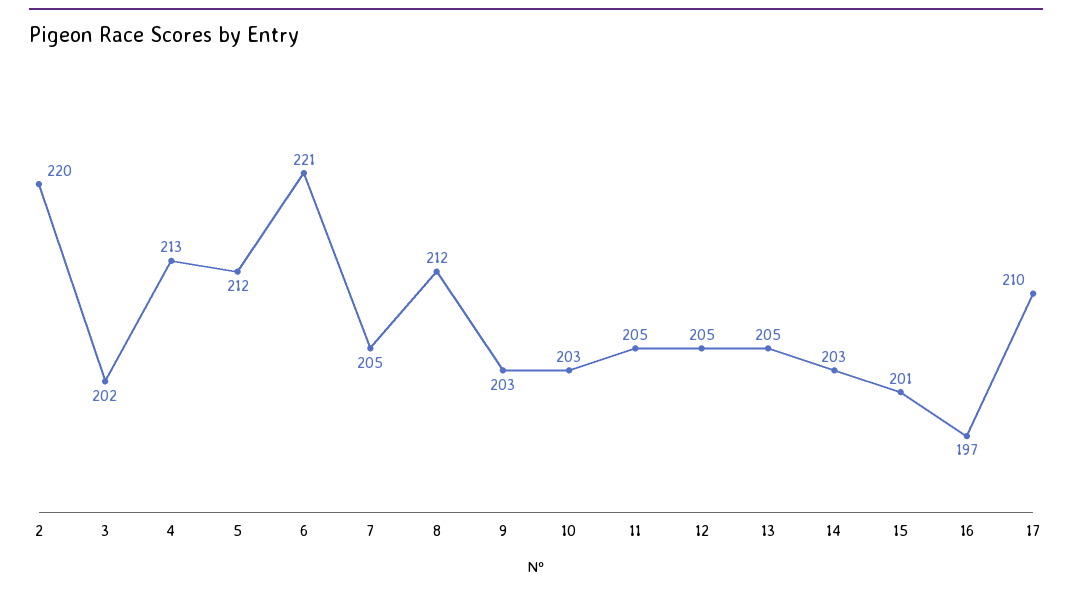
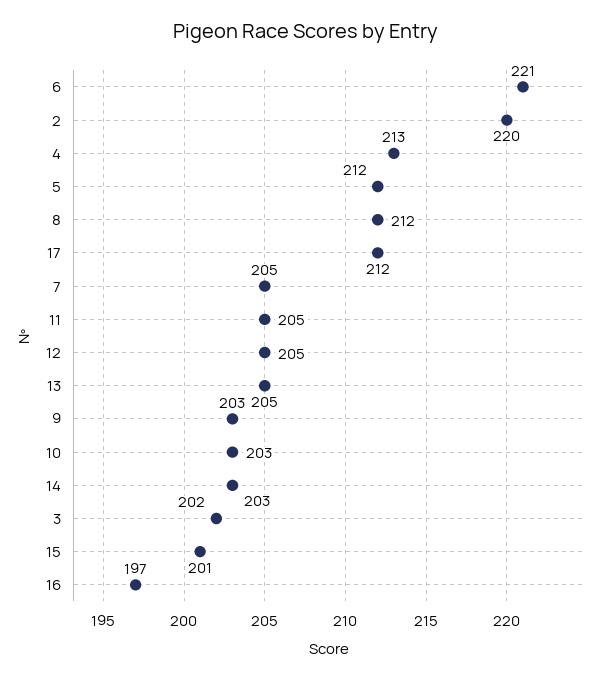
17: 210 -> 212

